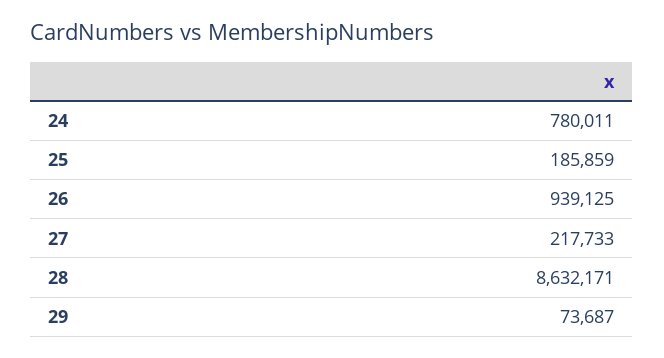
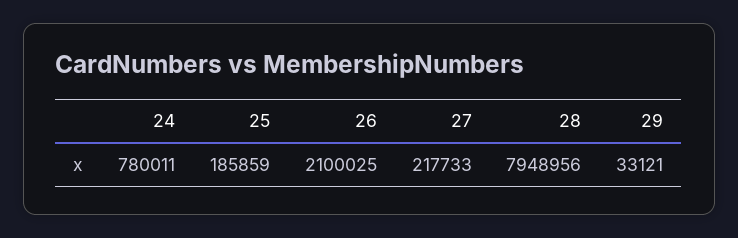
26: 939125 -> 2100025
28: 8632171 -> 7948956
29: 73687 -> 33121

